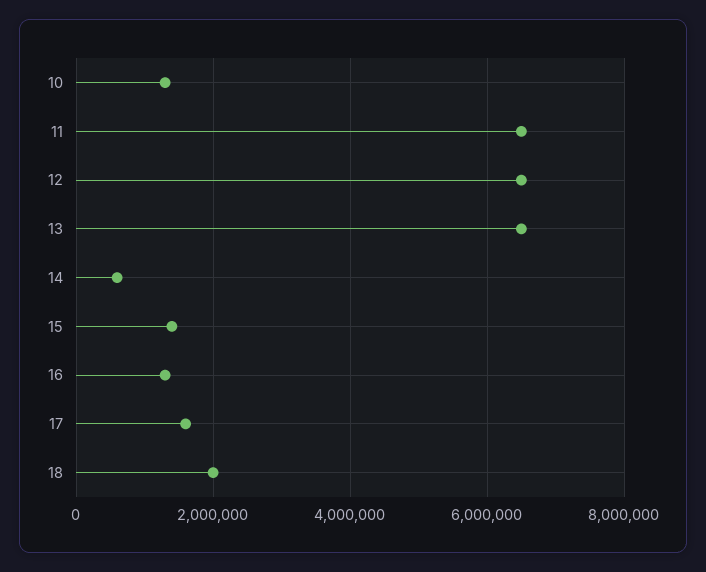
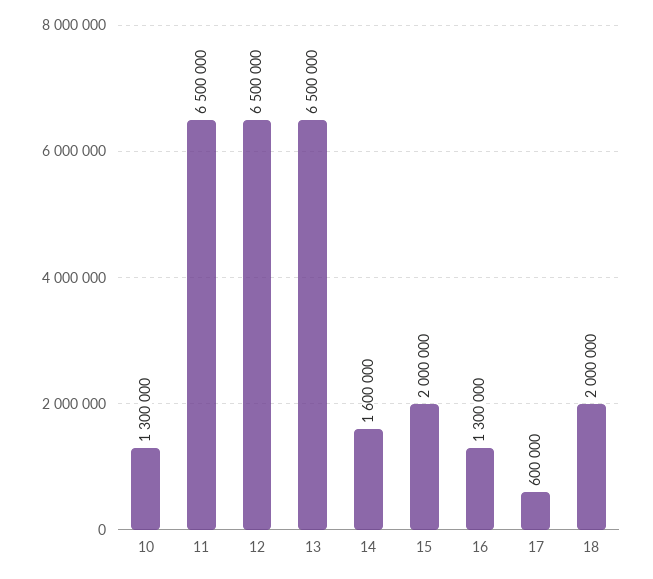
14: 600000 -> 1600000
15: 1400000 -> 2000000
17: 1600000 -> 600000

